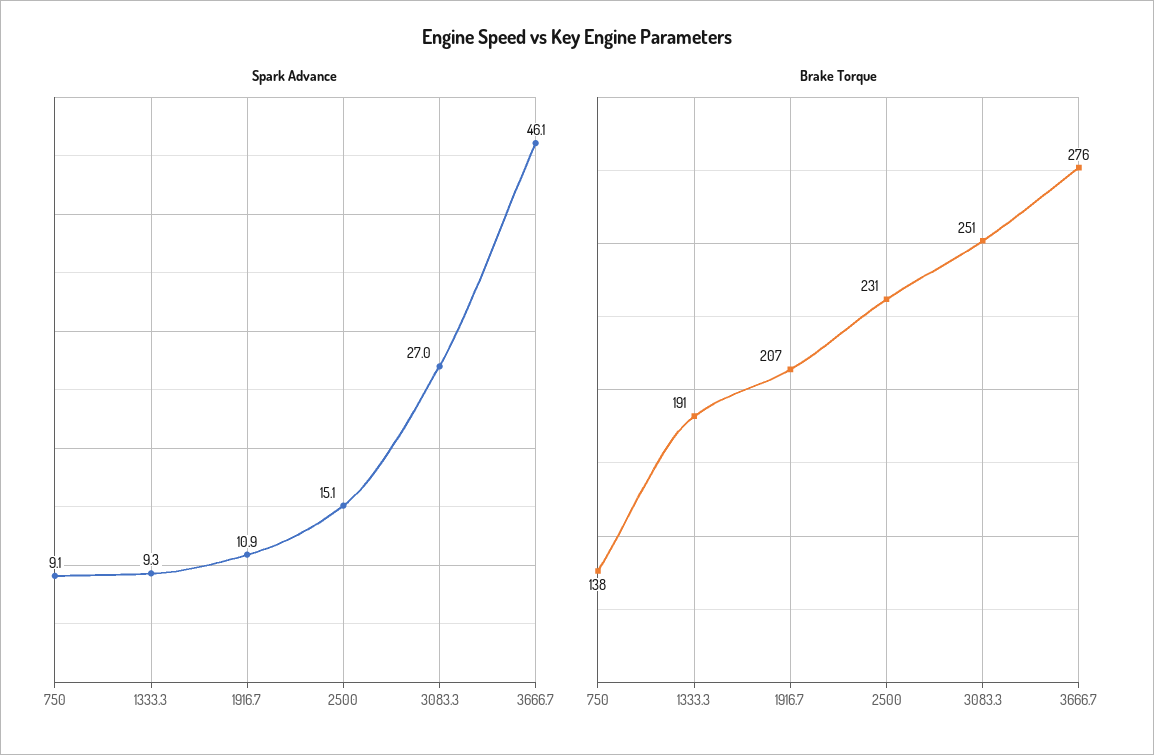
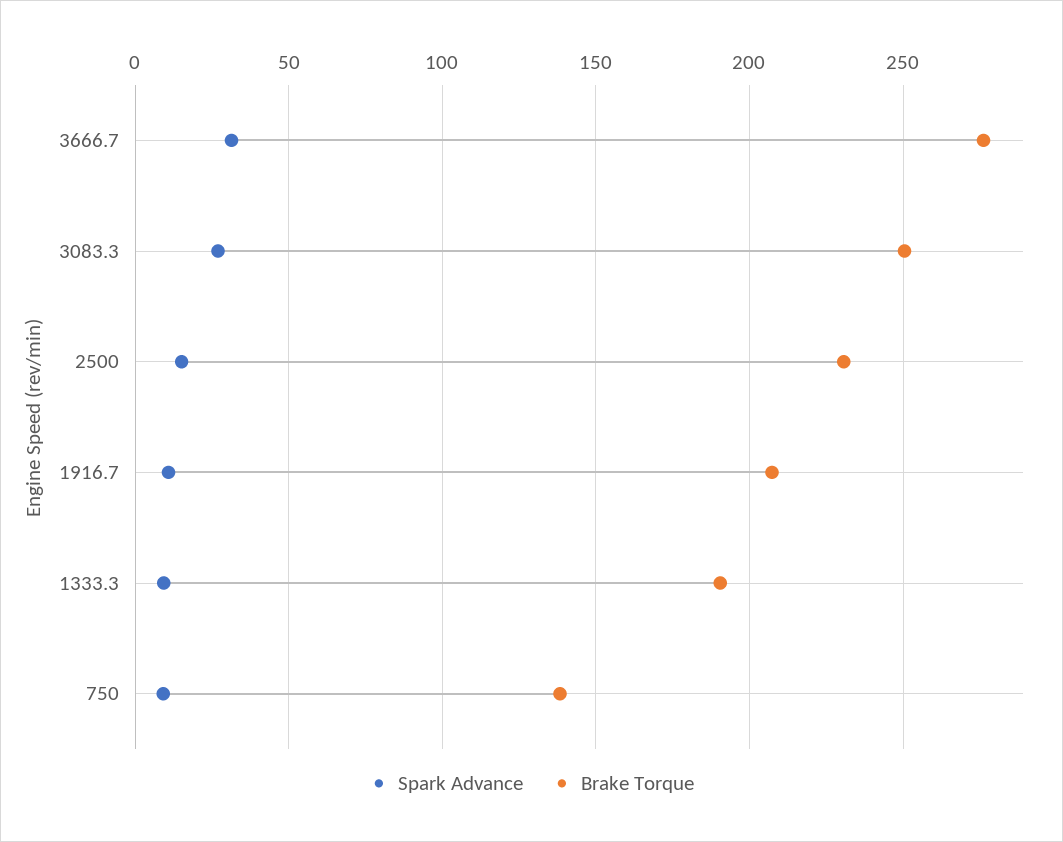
Spark Advance, 3666.7: 46.1 -> 30

